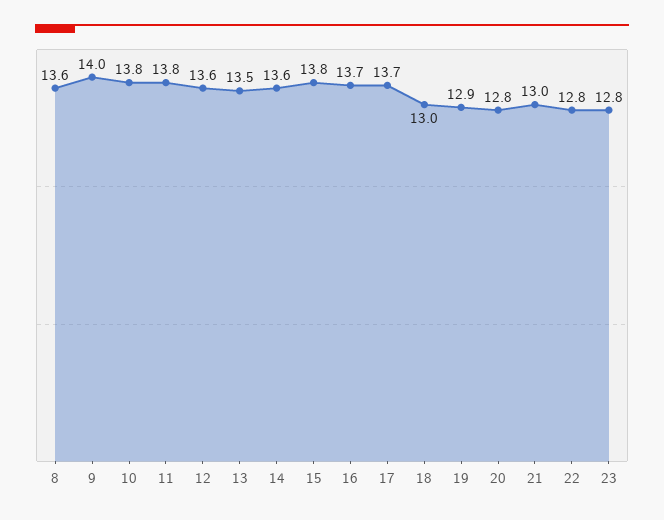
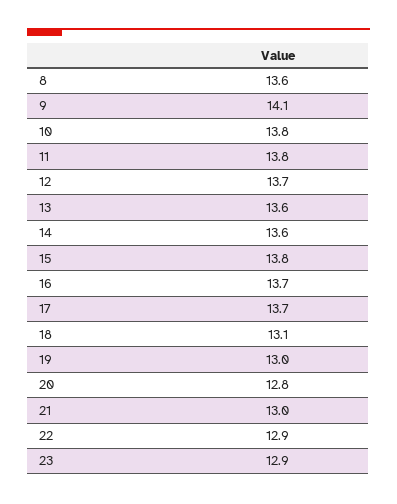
9: 14 -> 14.1
12: 13.6 -> 13.7
13: 13.5 -> 13.6
18: 13 -> 13.1
19: 12.9 -> 13
22: 12.8 -> 12.9
23: 12.8 -> 12.9

